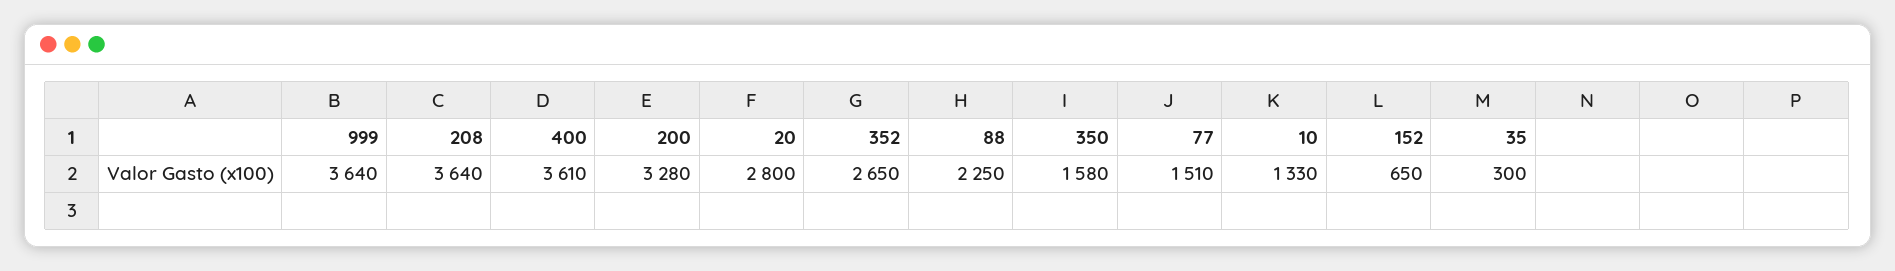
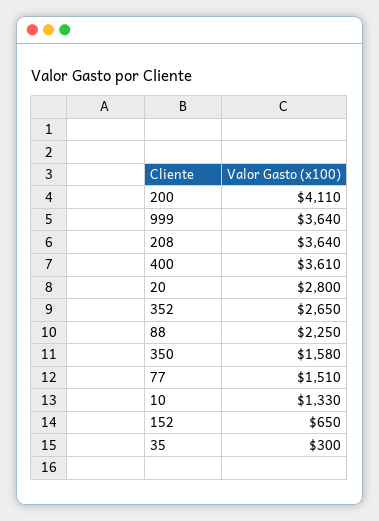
200: 3280 -> 4110

